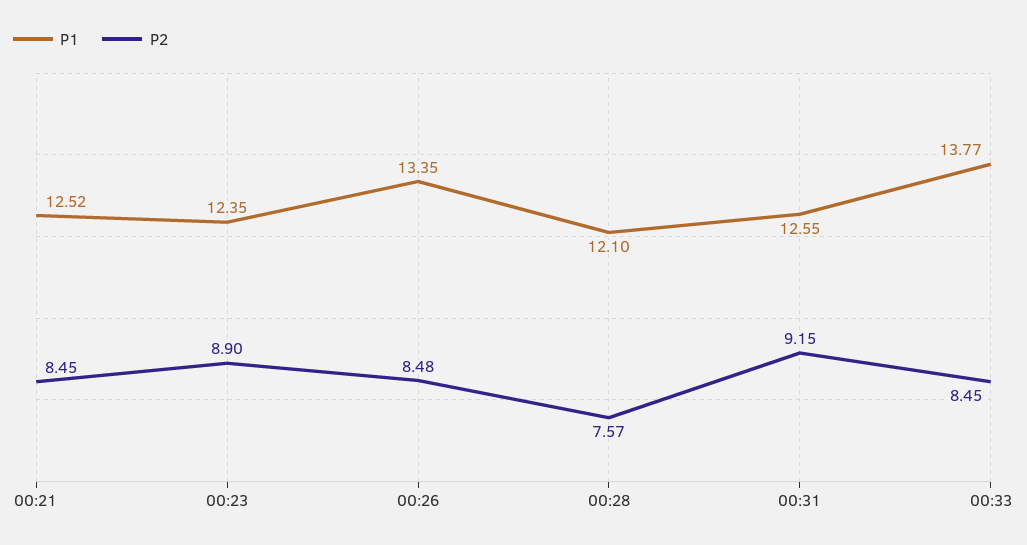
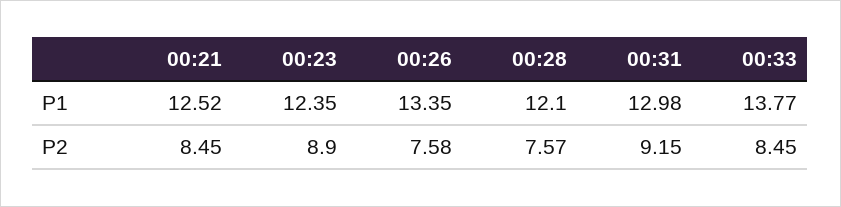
P2, 00:26: 8.48 -> 7.58
P1, 00:31: 12.55 -> 12.98

